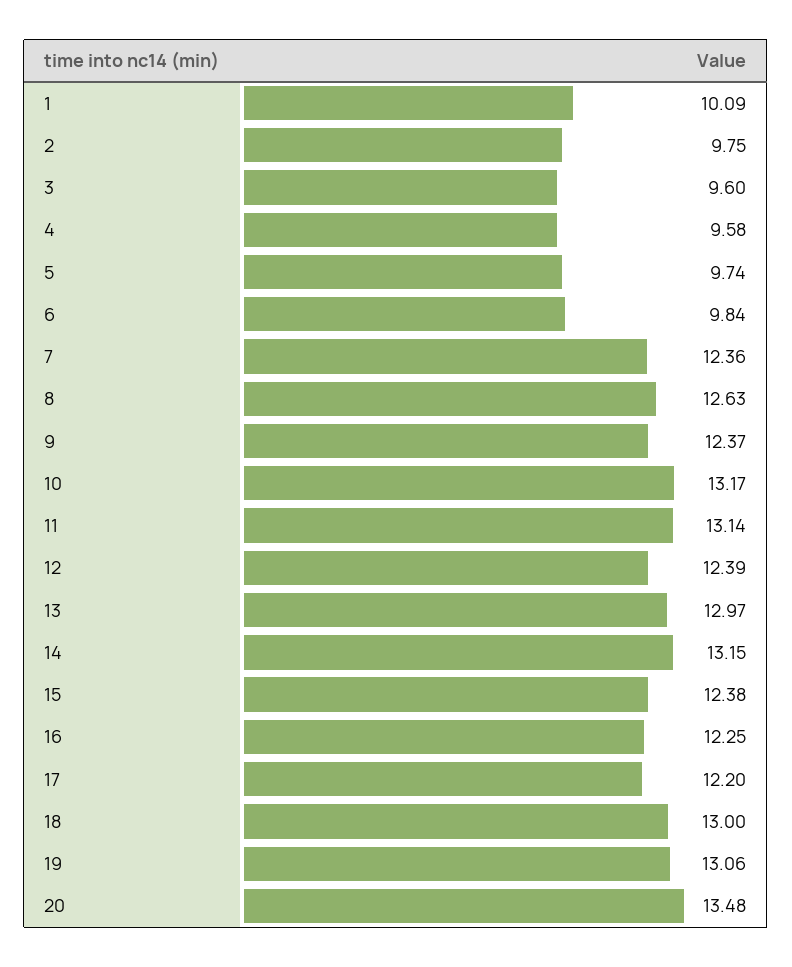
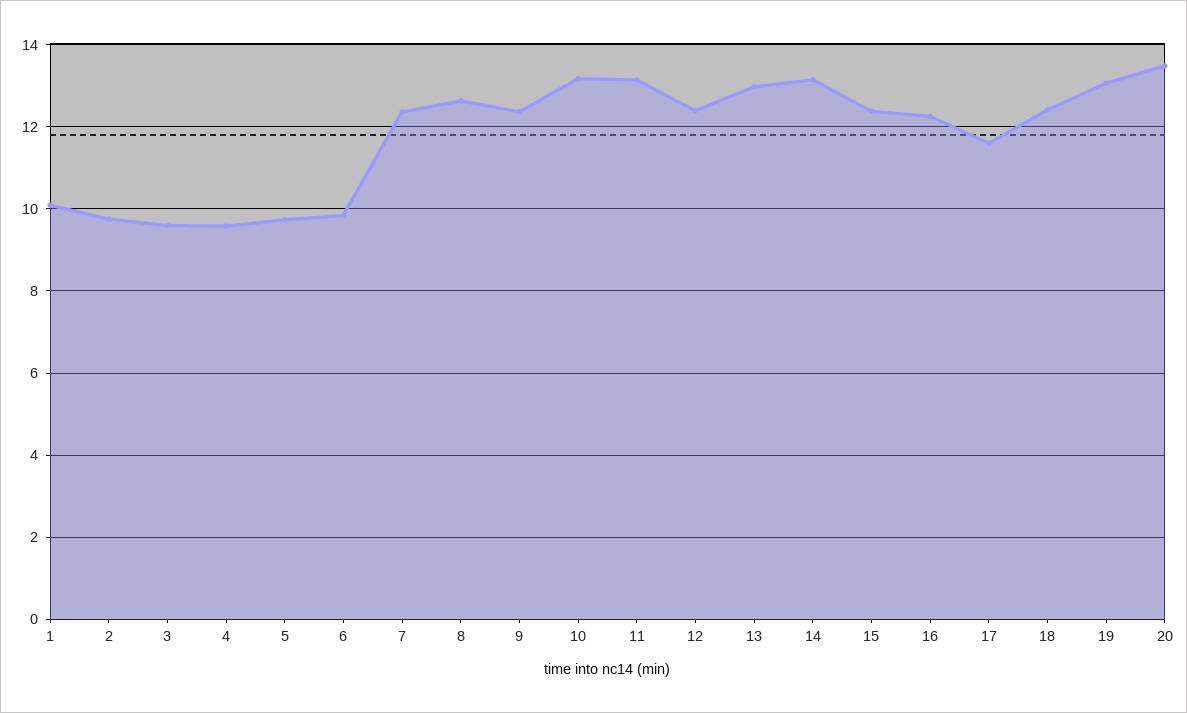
17: 12.2 -> 11.6
18: 13 -> 12.4

